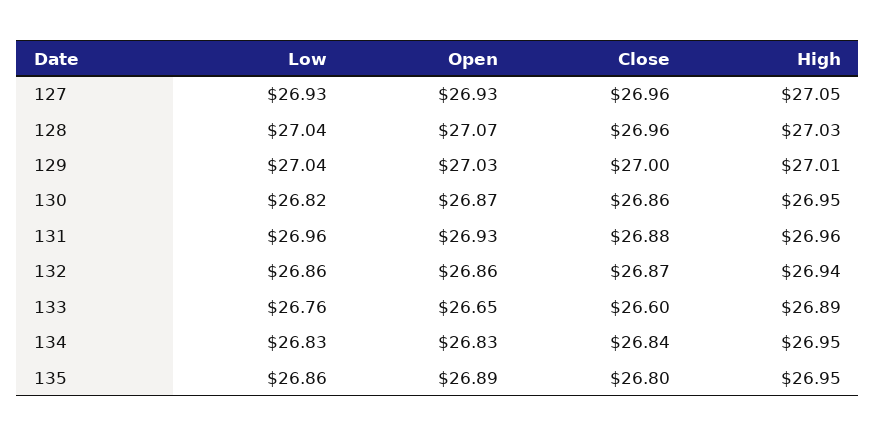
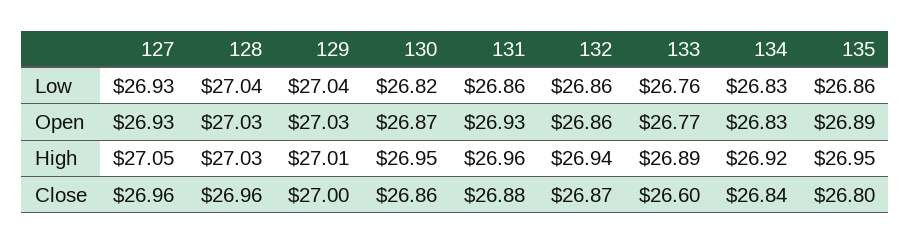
Open, 128: 27.07 -> 27.03
Low, 131: 26.96 -> 26.86
Open, 133: 26.65 -> 26.77
High, 134: 26.95 -> 26.92

